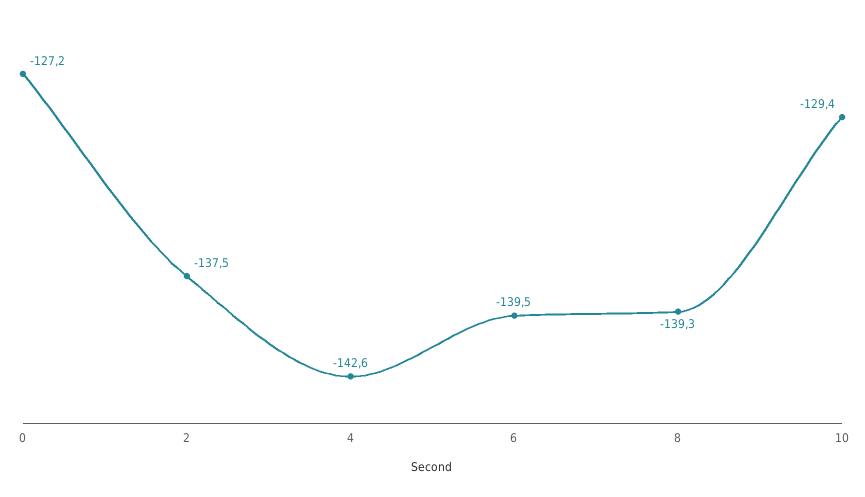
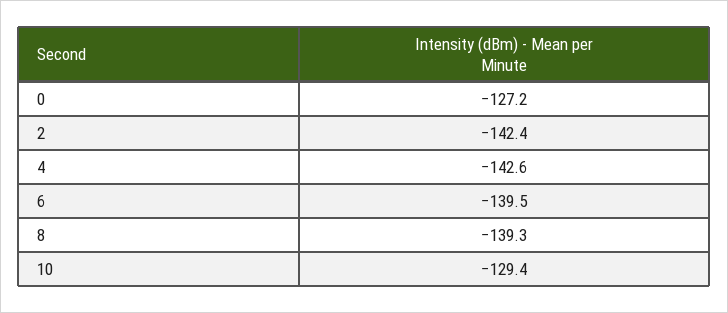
2: -137.5 -> -142.4

